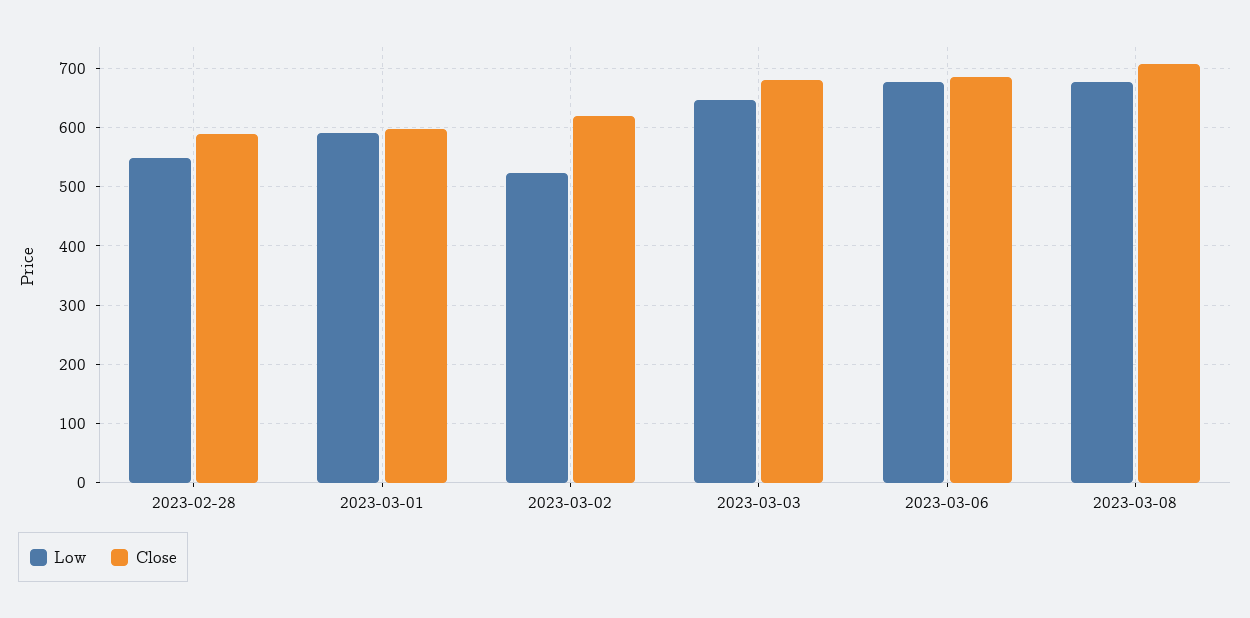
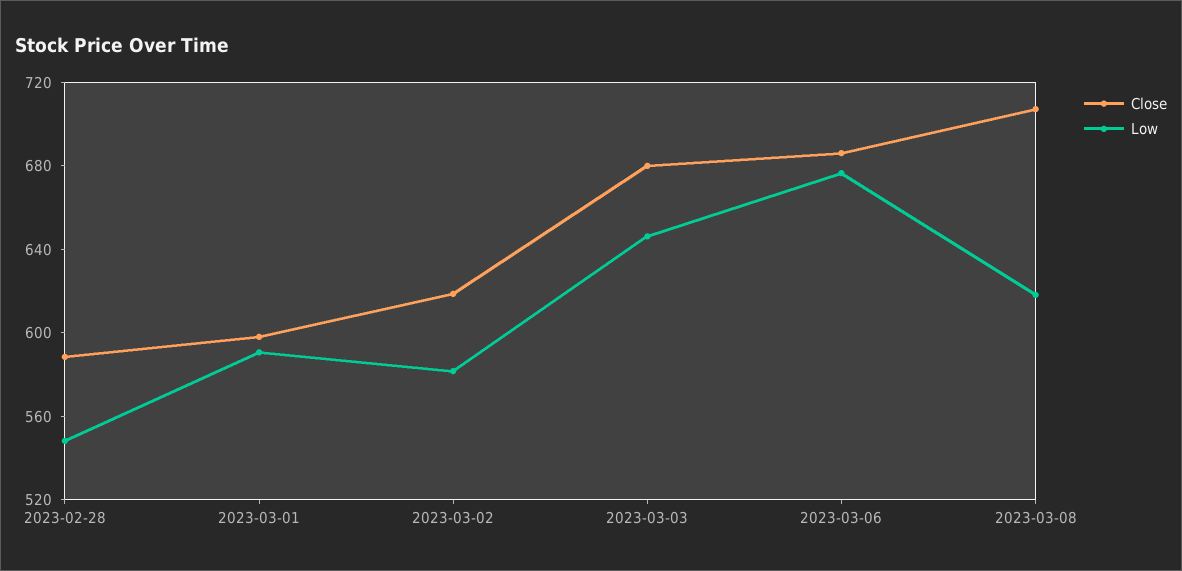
Low, 2023-03-02: 520 -> 580
Low, 2023-03-08: 680 -> 620

